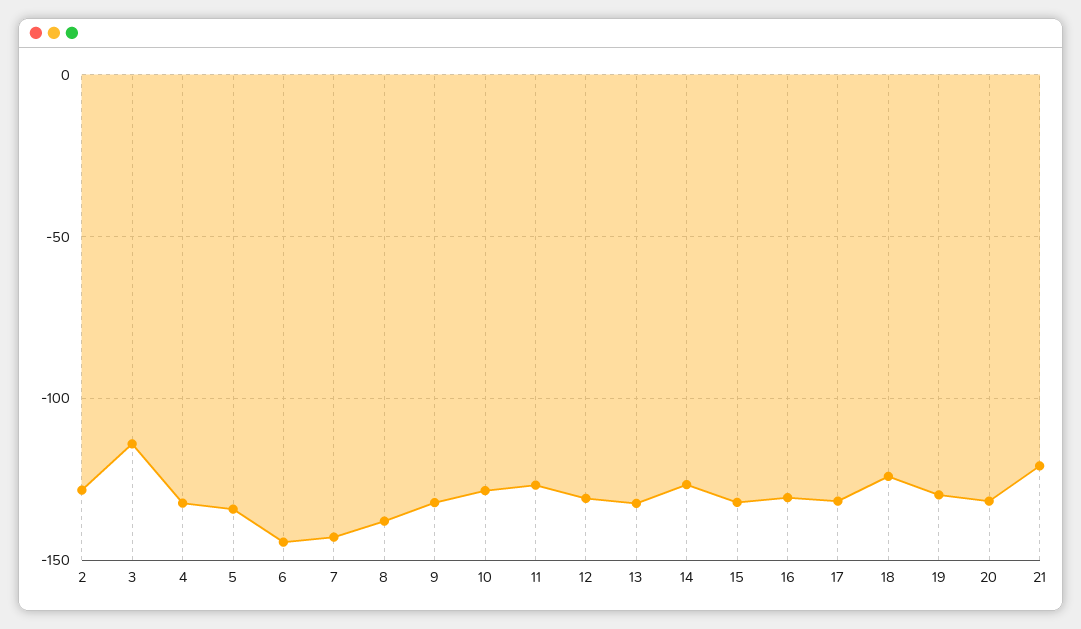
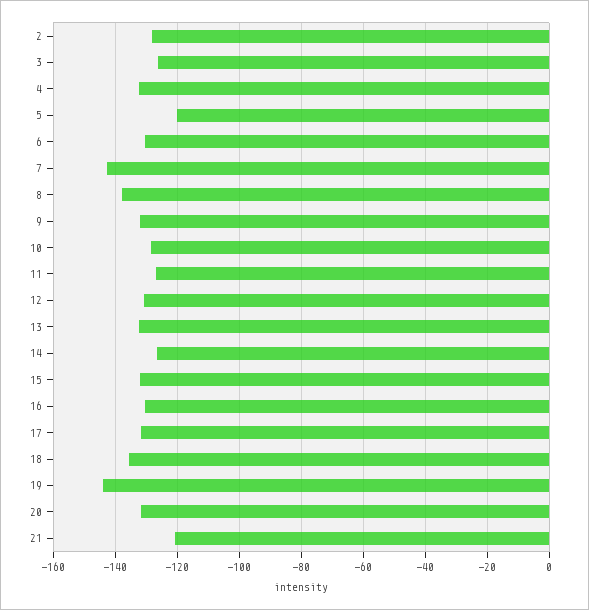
3: -115 -> -126
5: -135 -> -120
6: -145 -> -130
18: -125 -> -136
19: -130 -> -144

